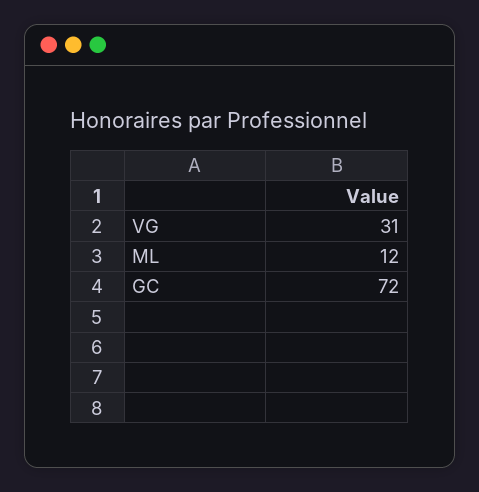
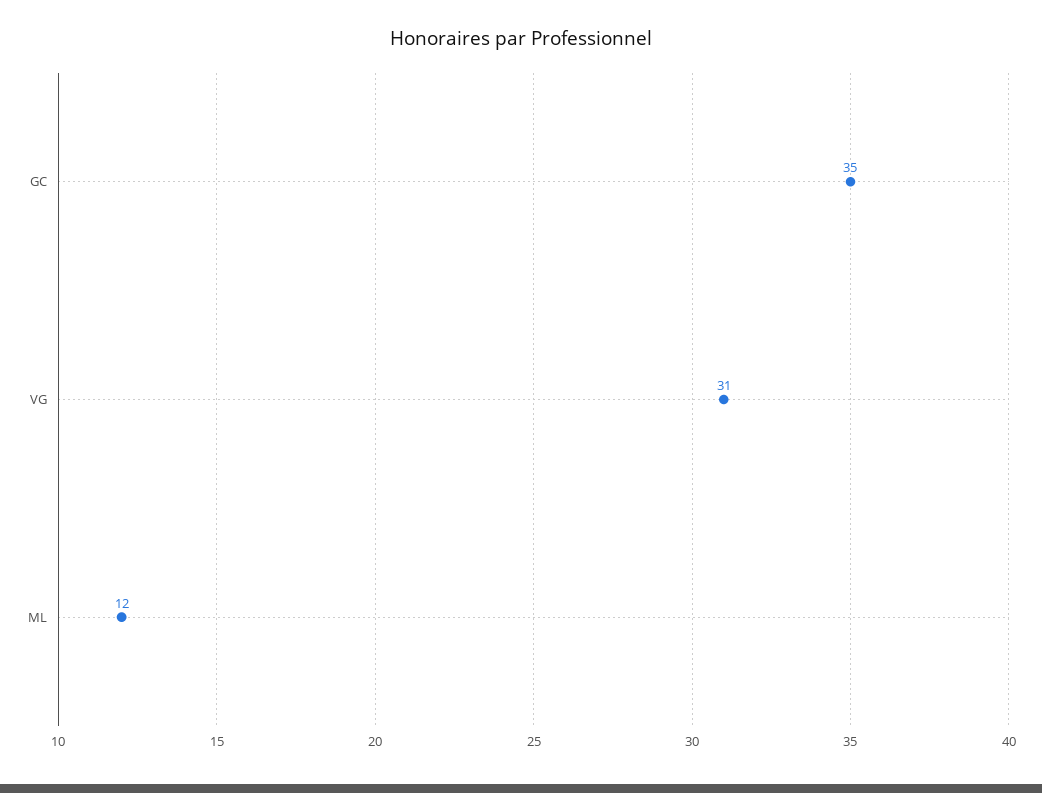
GC: 72 -> 35

